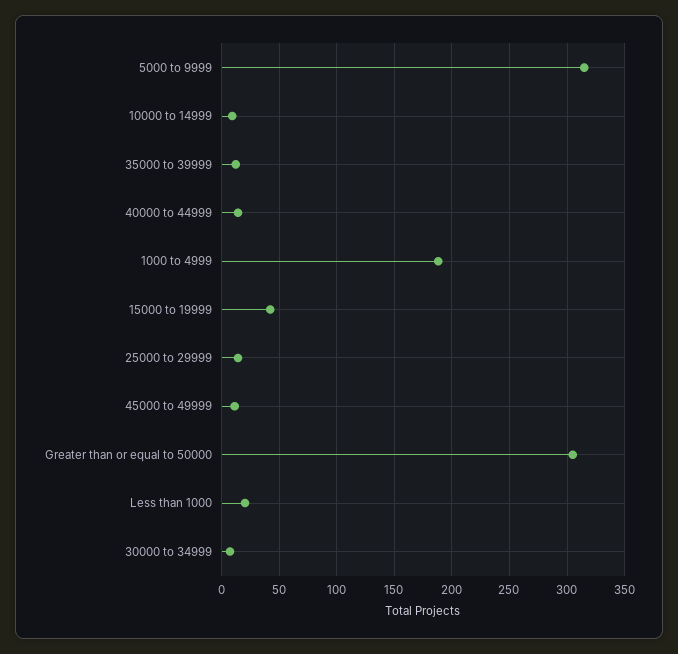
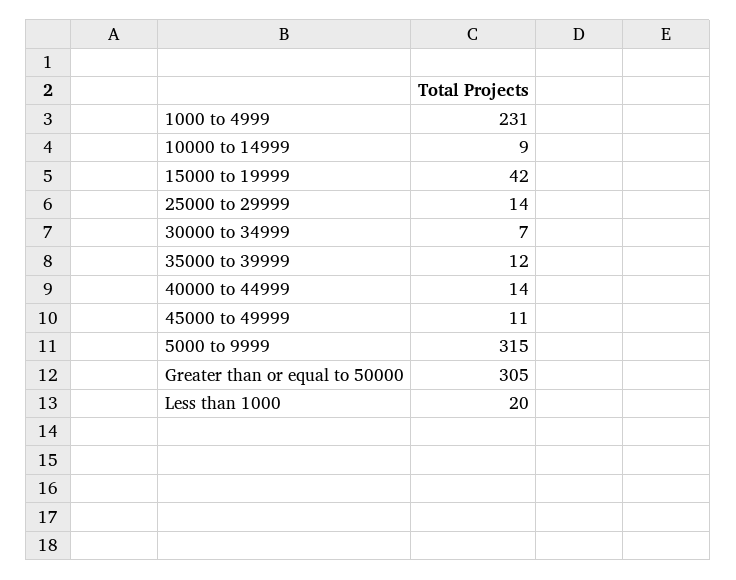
1000 to 4999: 190 -> 231

